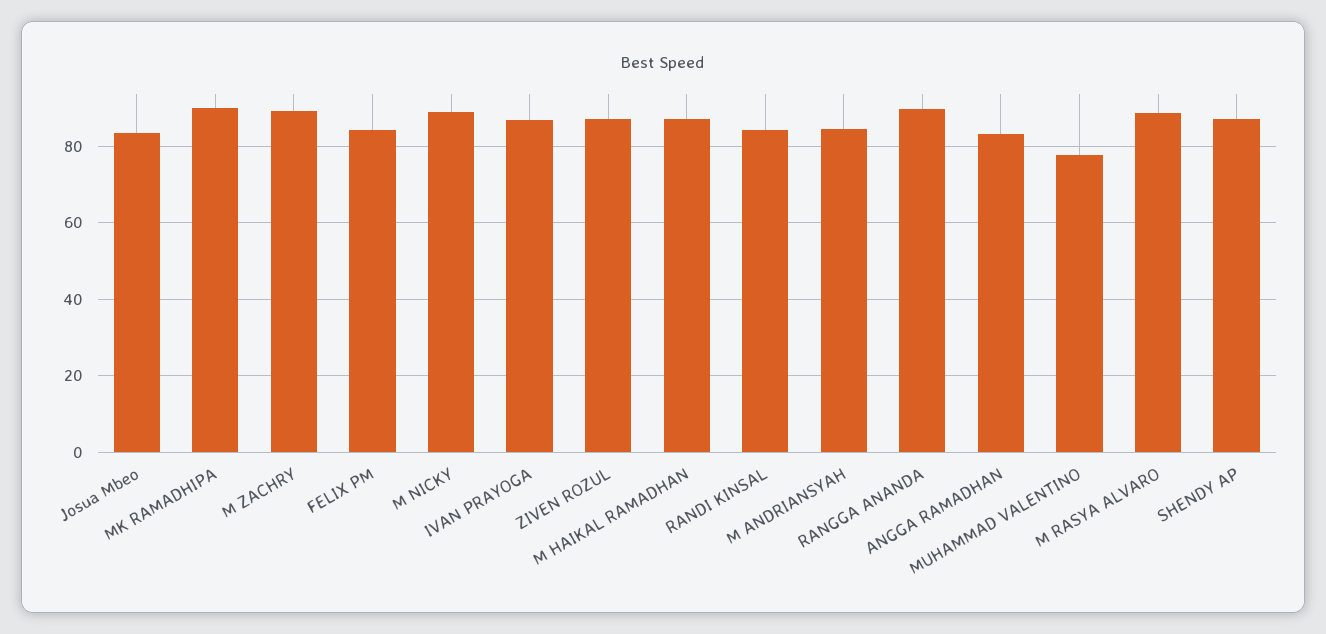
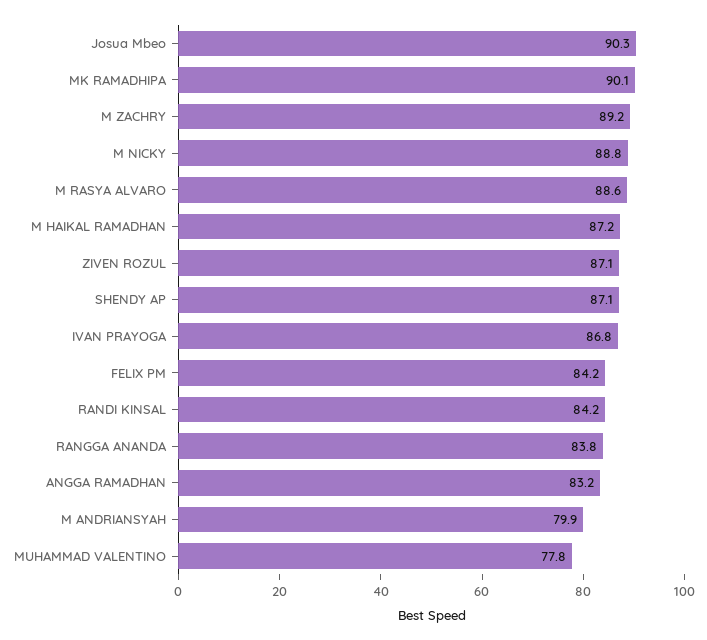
Josua Mbeo: 84 -> 90.3
M ANDRIANSYAH: 84 -> 79.9
RANGGA ANANDA: 90 -> 83.8

